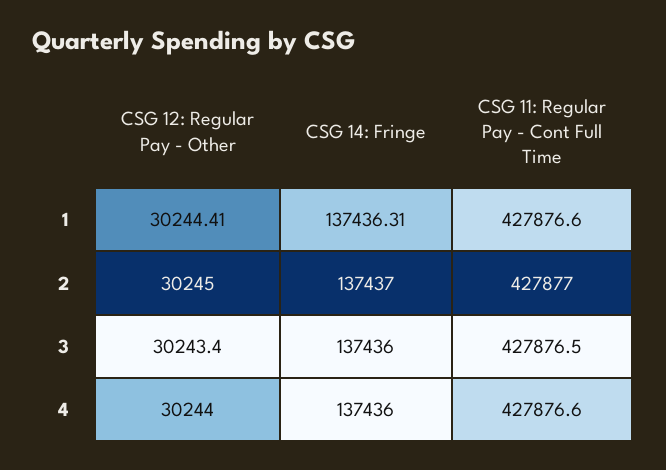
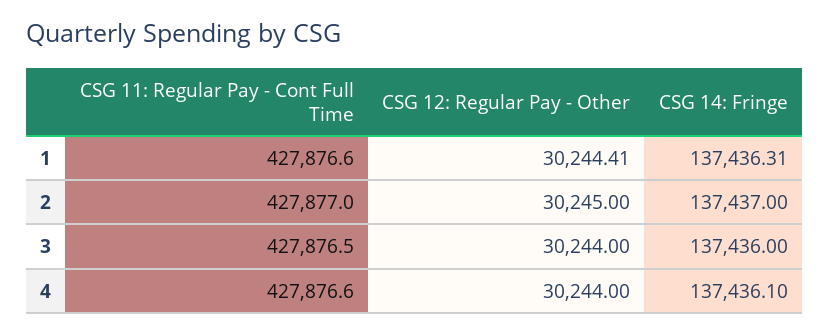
CSG 12: Regular Pay - Other, 3: 30243.4 -> 30244
CSG 14: Fringe, 4: 137436 -> 137436.1

